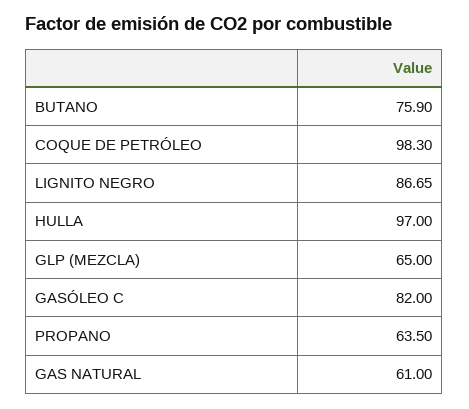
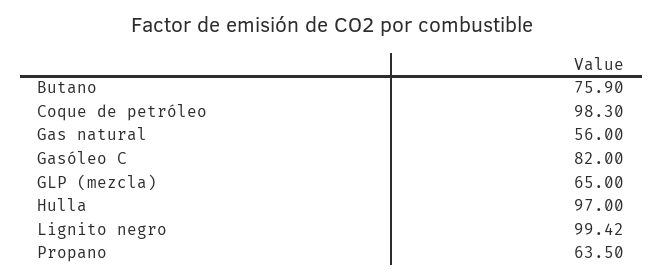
LIGNITO NEGRO: 86.65 -> 99.42
GAS NATURAL: 61 -> 56

